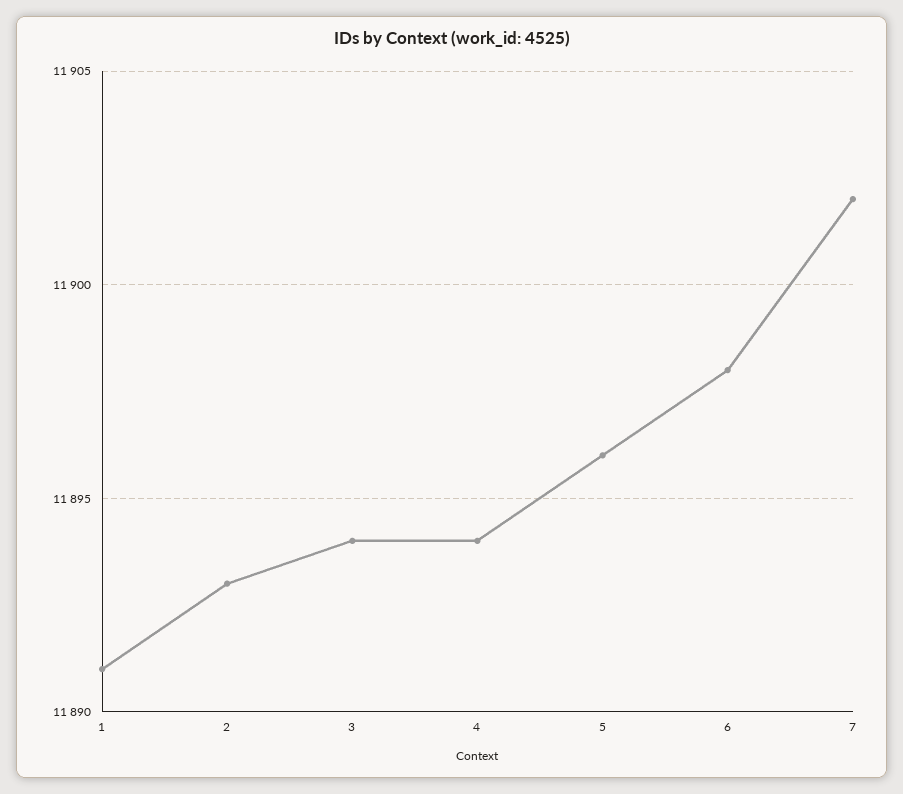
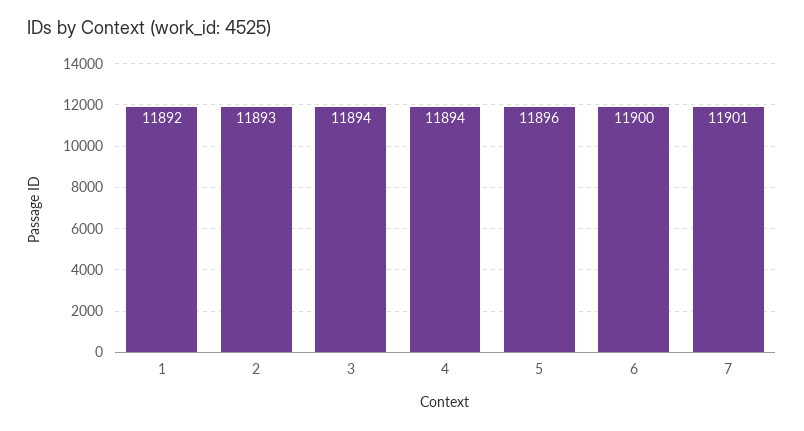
1: 11891 -> 11892
6: 11898 -> 11900
7: 11902 -> 11901

